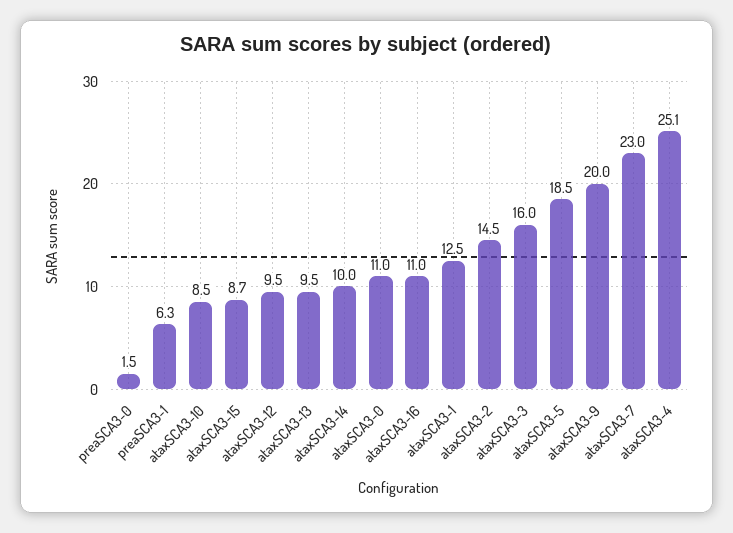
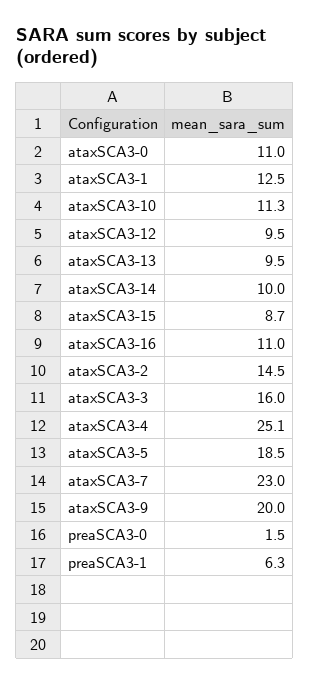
ataxSCA3-10: 8.5 -> 11.3

